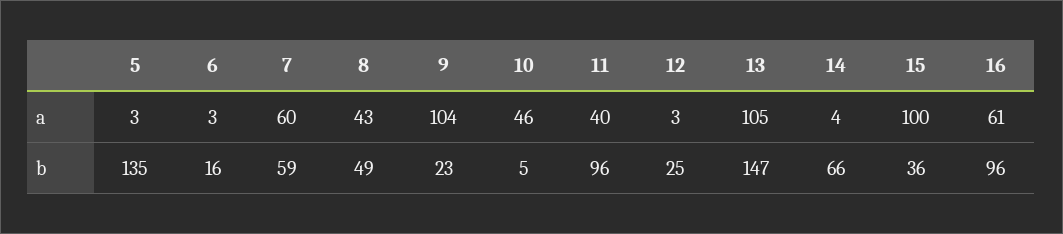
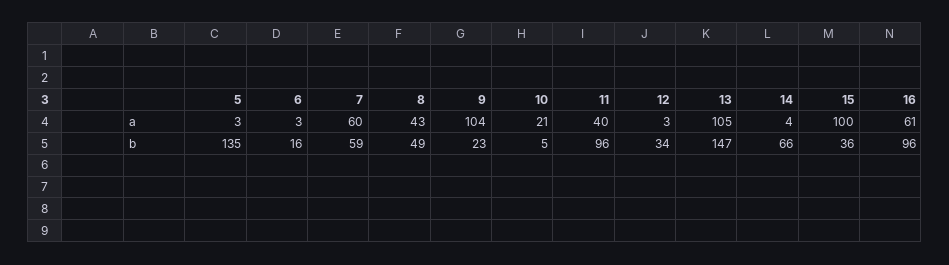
10, a: 46 -> 21
12, b: 25 -> 34

